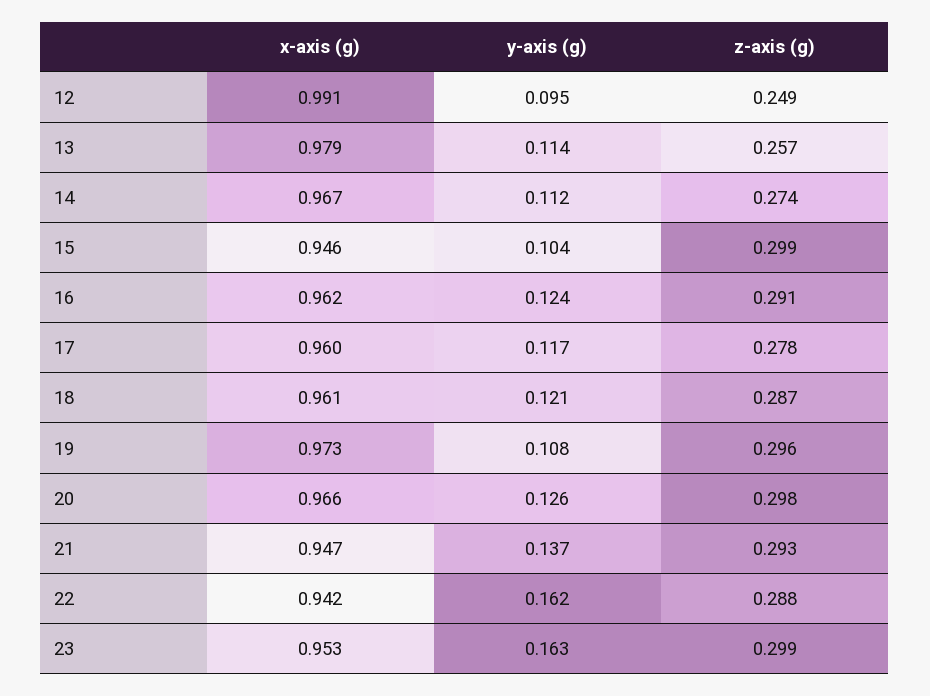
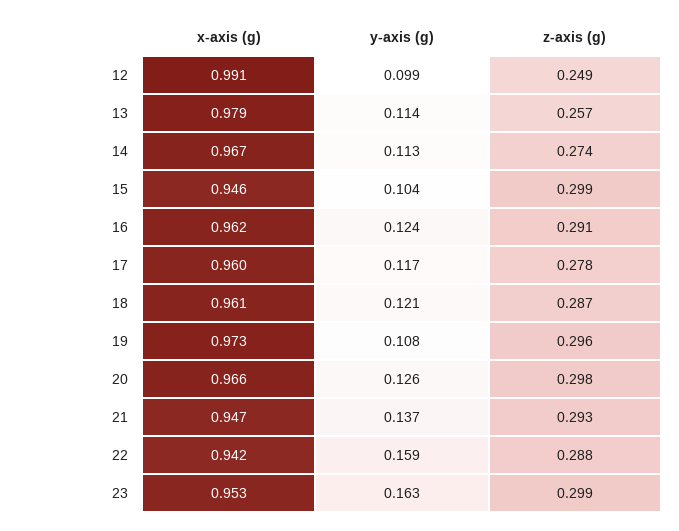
y-axis (g), 12: 0.095 -> 0.099
y-axis (g), 14: 0.112 -> 0.113
y-axis (g), 22: 0.162 -> 0.159

